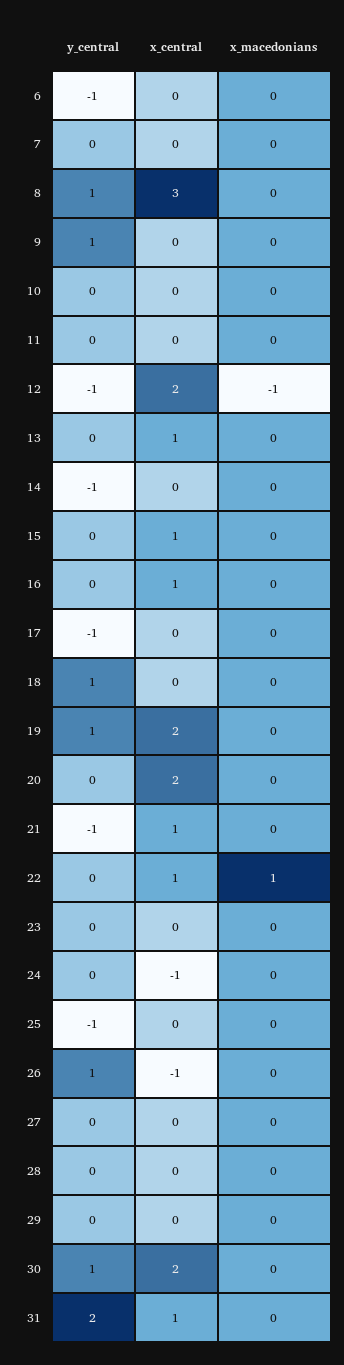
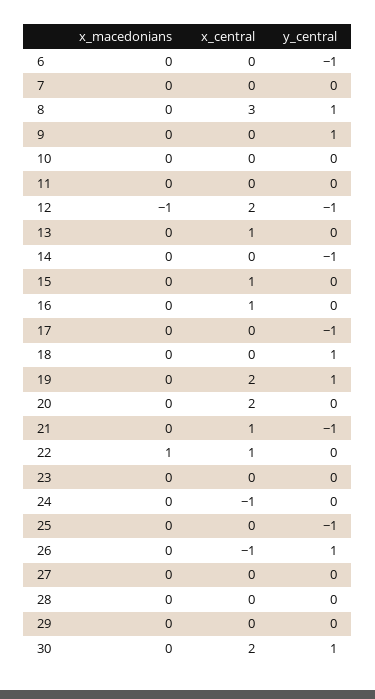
y_central, 31: 2 -> none
x_central, 31: 1 -> none
x_macedonians, 31: 0 -> none

